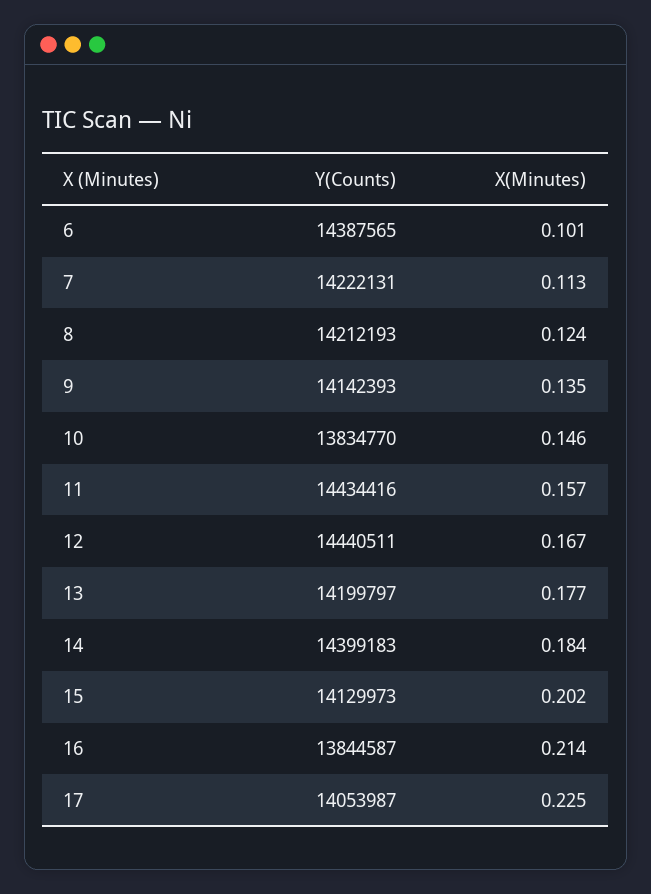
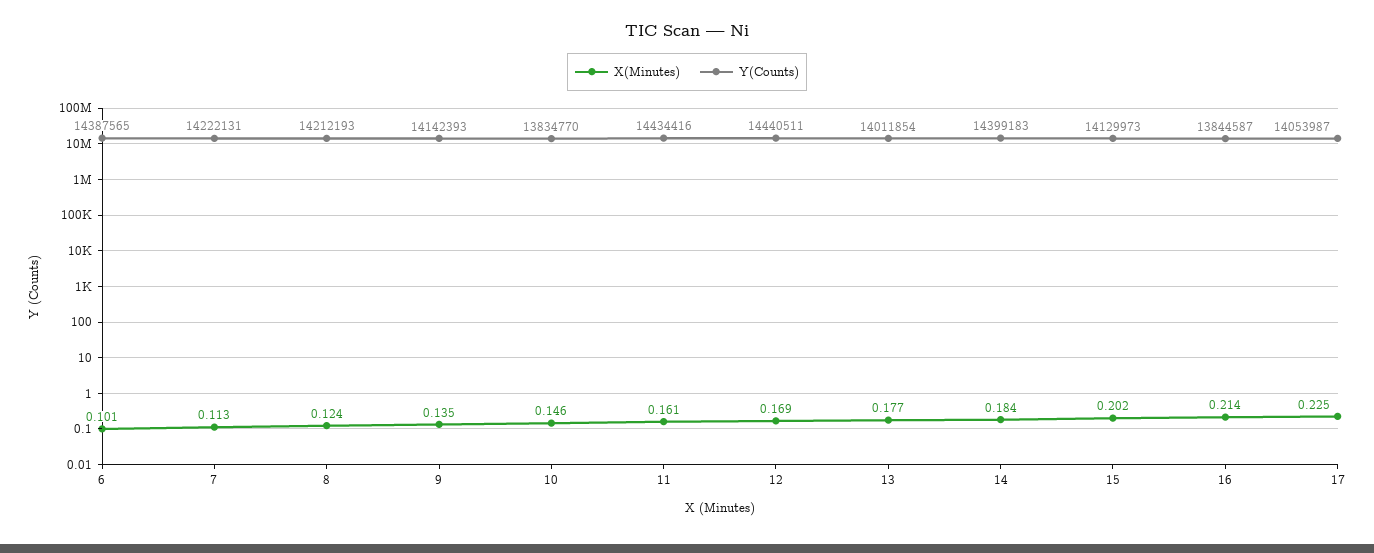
X(Minutes), 11: 0.157 -> 0.161
X(Minutes), 12: 0.167 -> 0.169
Y(Counts), 13: 14199797 -> 14011854

